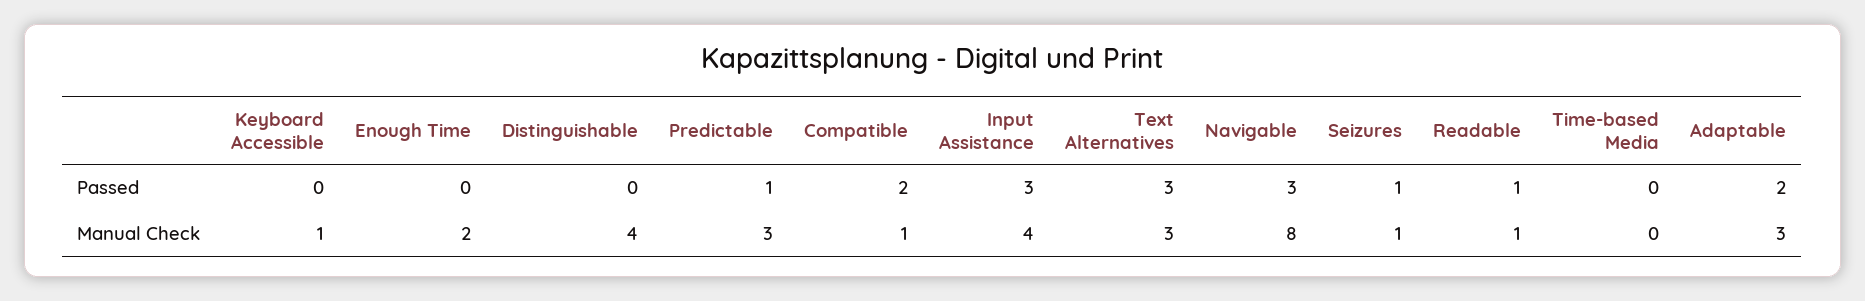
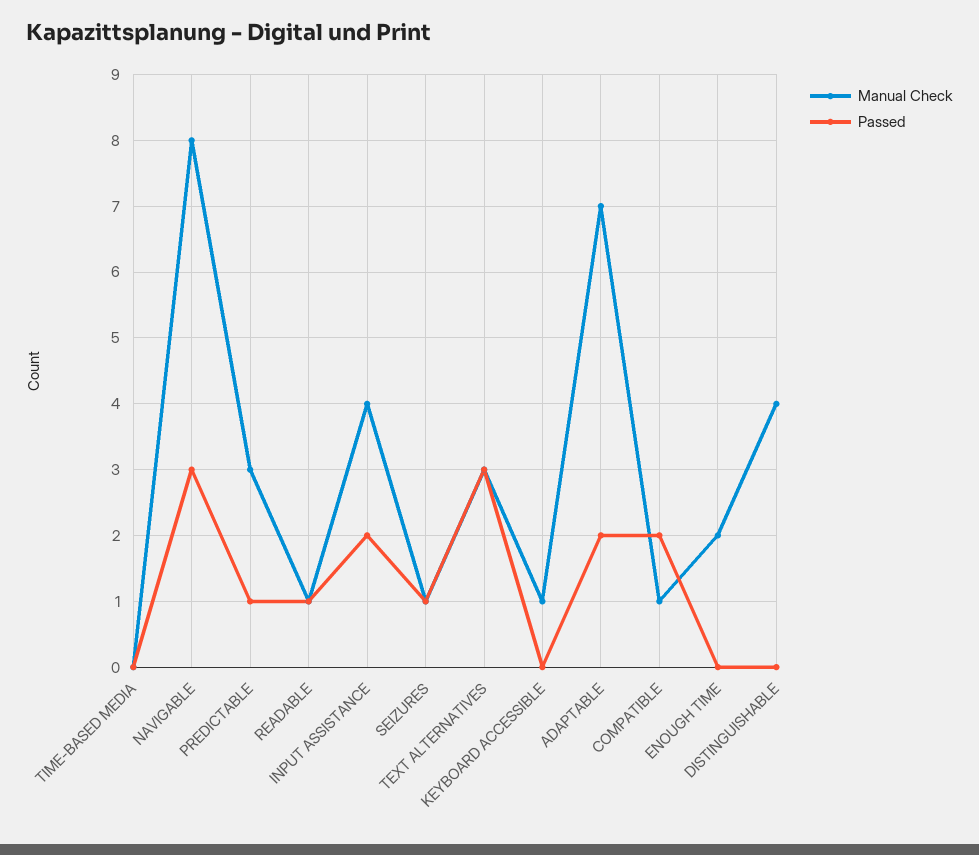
Passed, Input Assistance: 3 -> 2
Manual Check, Adaptable: 3 -> 7

